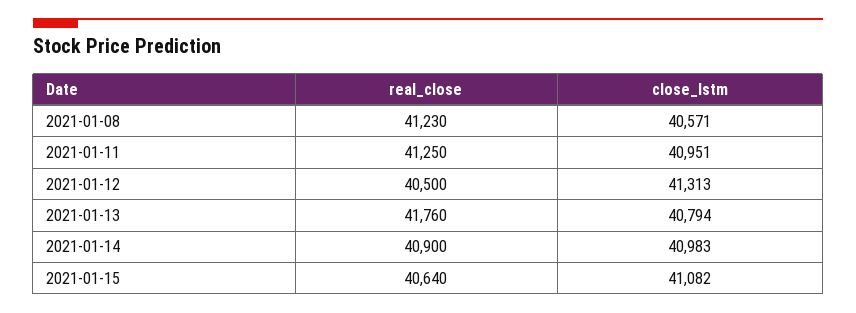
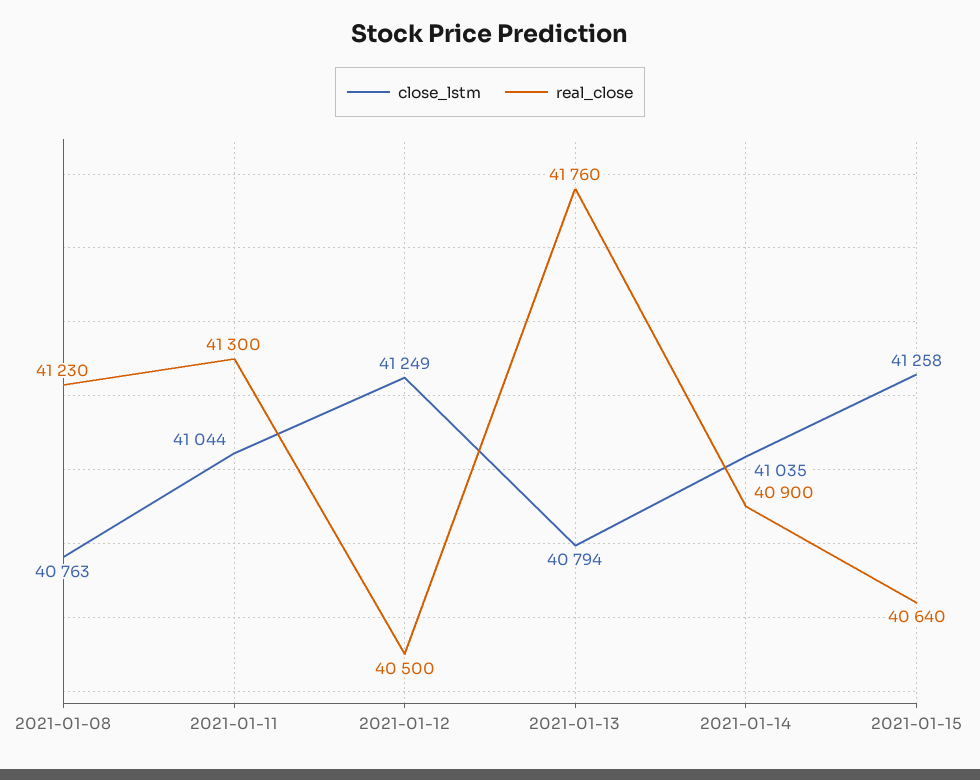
close_lstm, 2021-01-08: 40571 -> 40763
real_close, 2021-01-11: 41250 -> 41300
close_lstm, 2021-01-11: 40951 -> 41044
close_lstm, 2021-01-12: 41313 -> 41249
close_lstm, 2021-01-14: 40983 -> 41035
close_lstm, 2021-01-15: 41082 -> 41258

